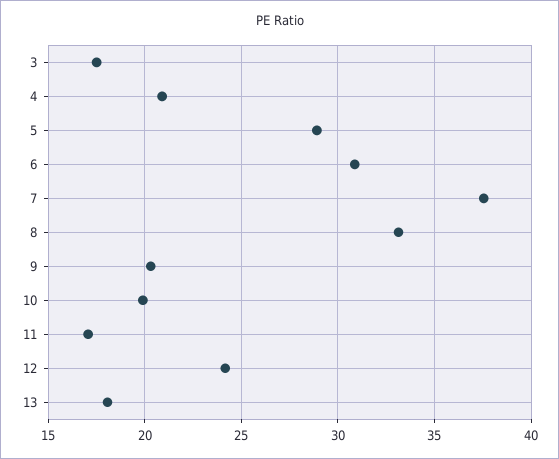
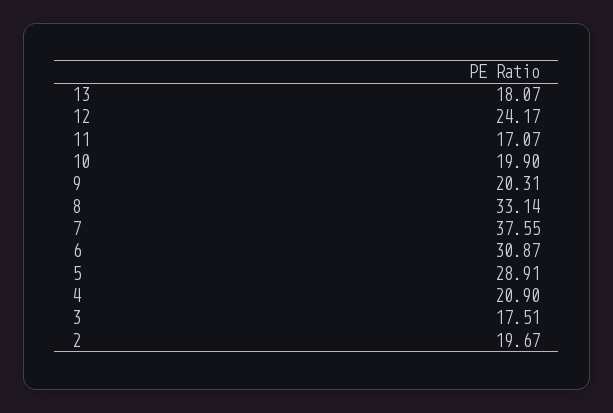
2: none -> 19.67

